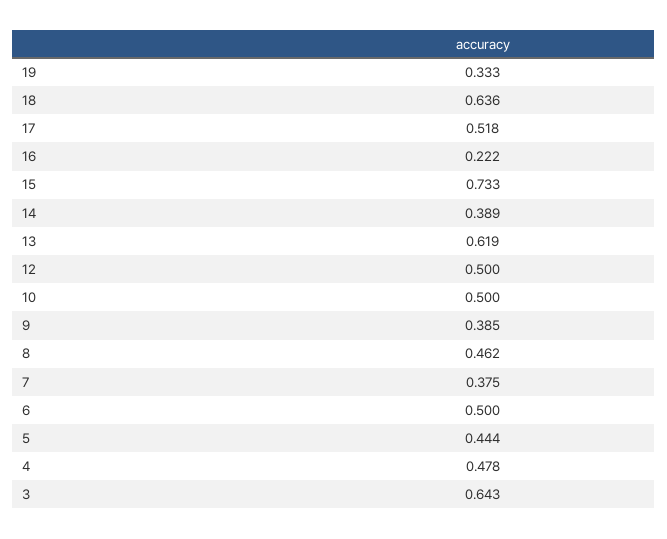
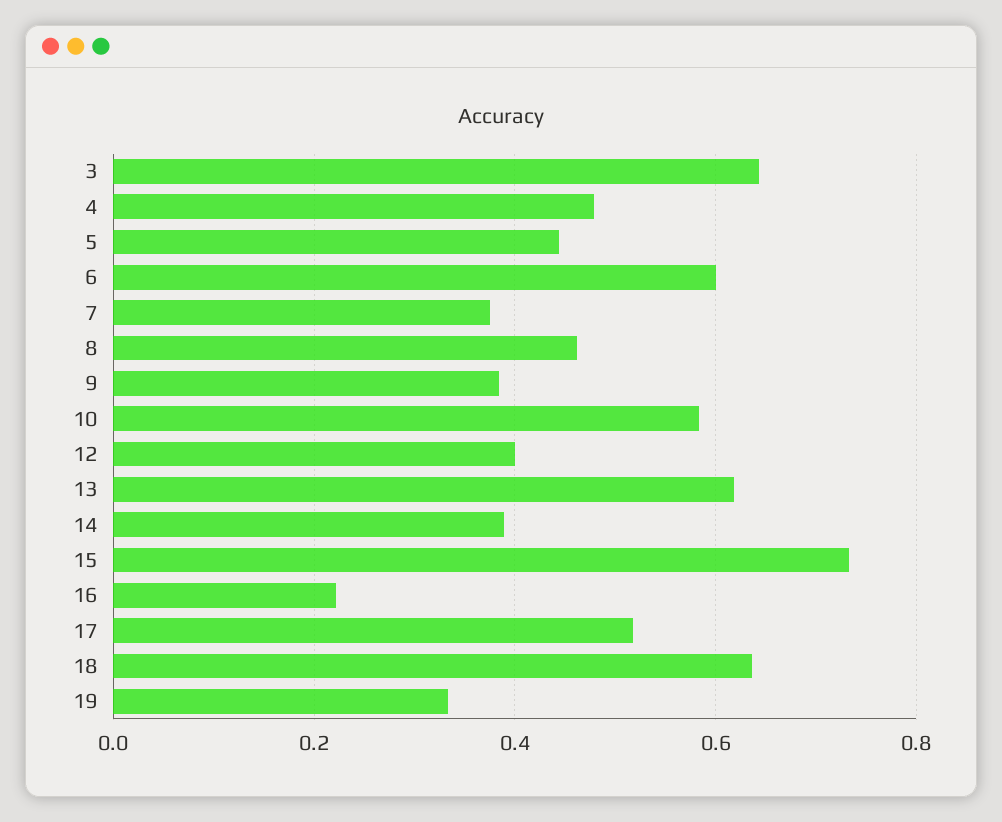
12: 0.5 -> 0.4
10: 0.5 -> 0.58
6: 0.5 -> 0.6

